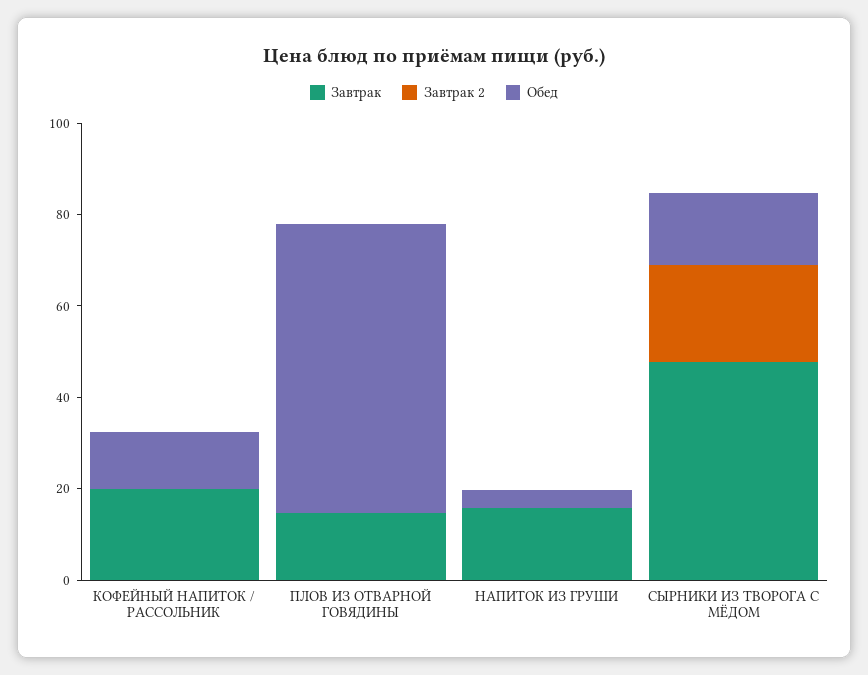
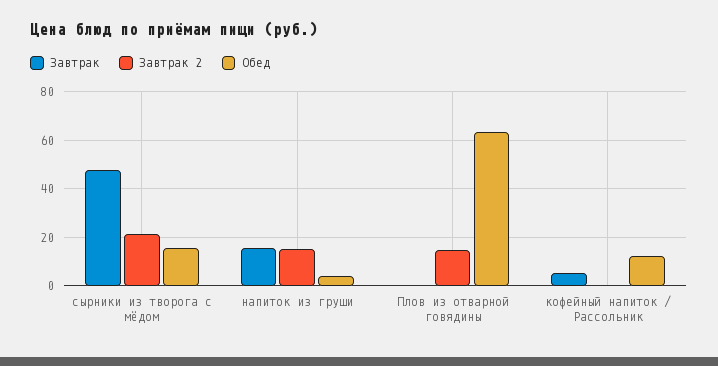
Завтрак, КОФЕЙНЫЙ НАПИТОК / РАССОЛЬНИК: 20 -> 5
Завтрак, ПЛОВ ИЗ ОТВАРНОЙ ГОВЯДИНЫ: 15 -> 0
Завтрак 2, ПЛОВ ИЗ ОТВАРНОЙ ГОВЯДИНЫ: 0 -> 15
Завтрак 2, НАПИТОК ИЗ ГРУШИ: 0 -> 15

